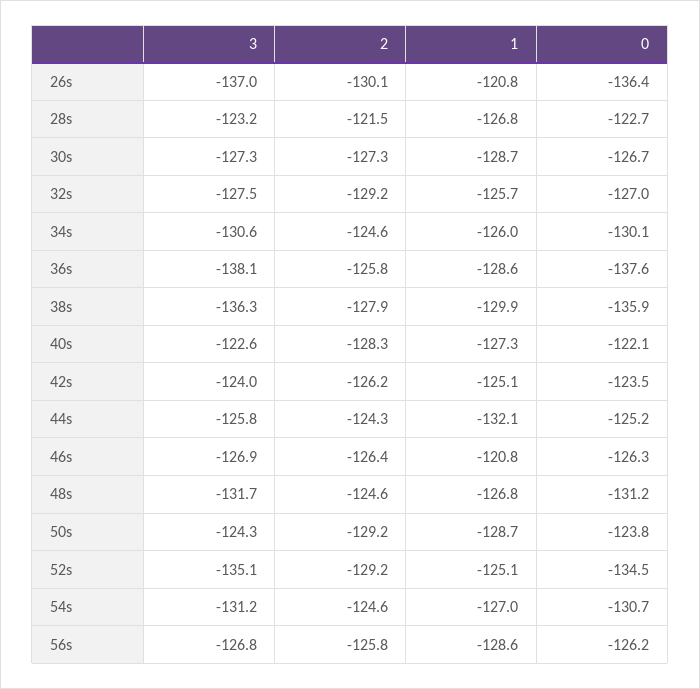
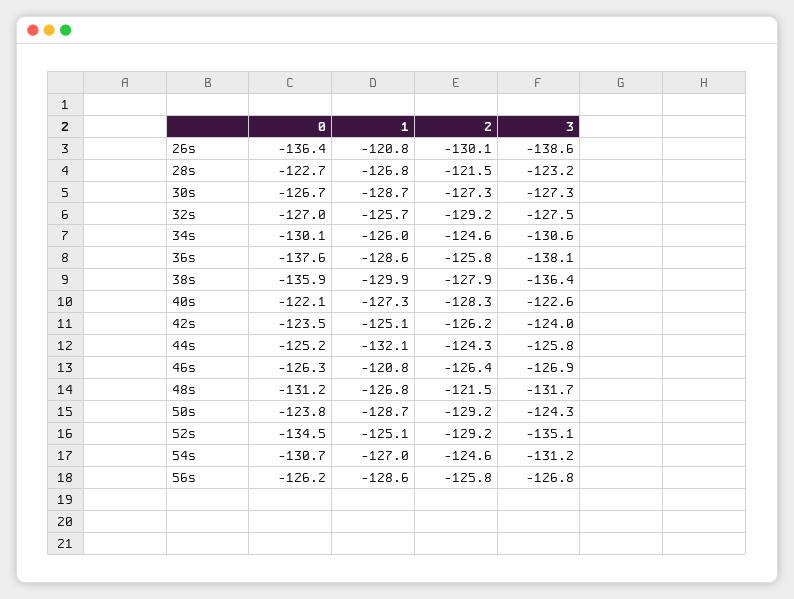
3, 26s: -137 -> -138.6
3, 38s: -136.3 -> -136.4
2, 48s: -124.6 -> -121.5

